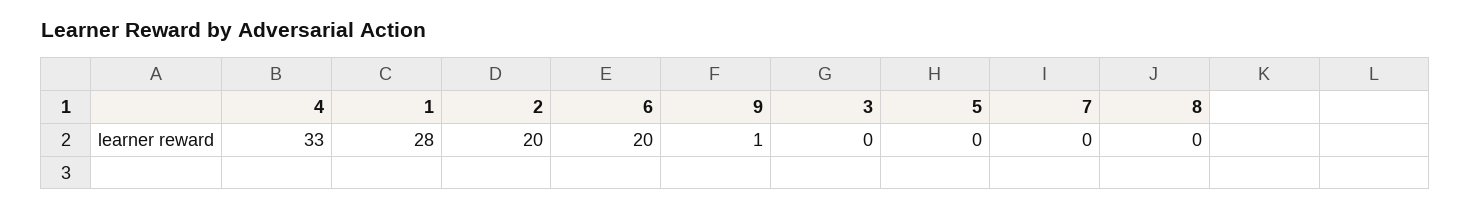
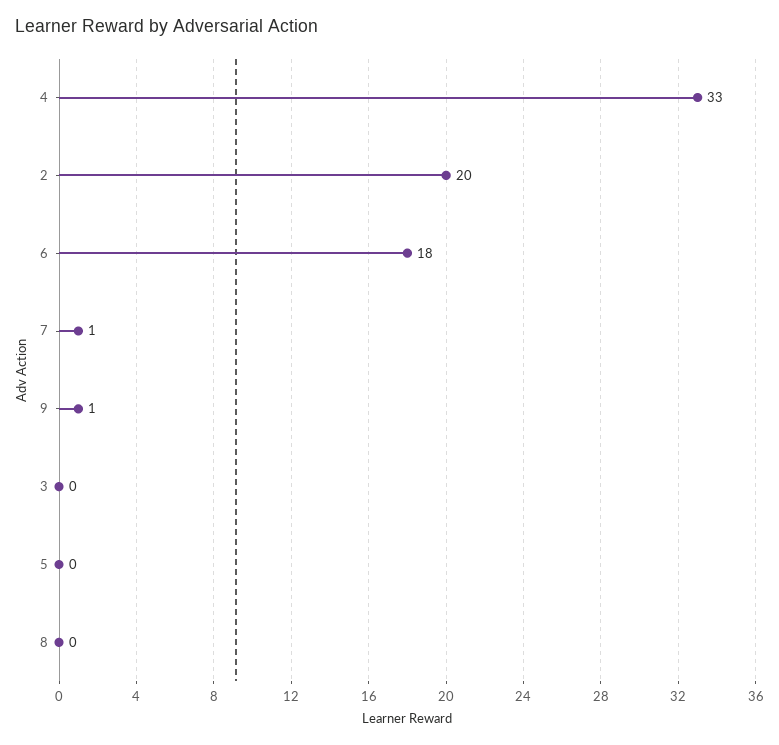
1: 28 -> none
6: 20 -> 18
7: 0 -> 1

